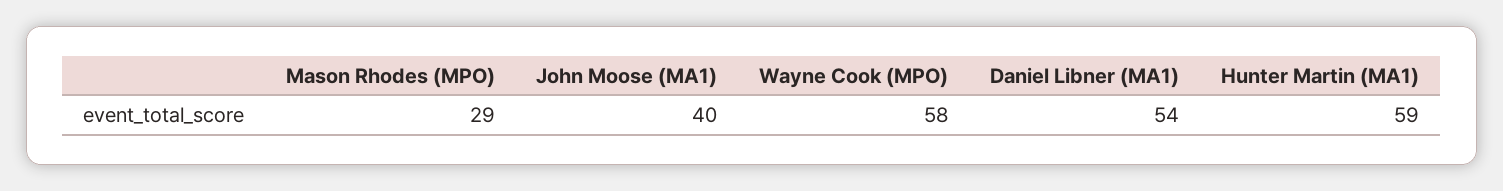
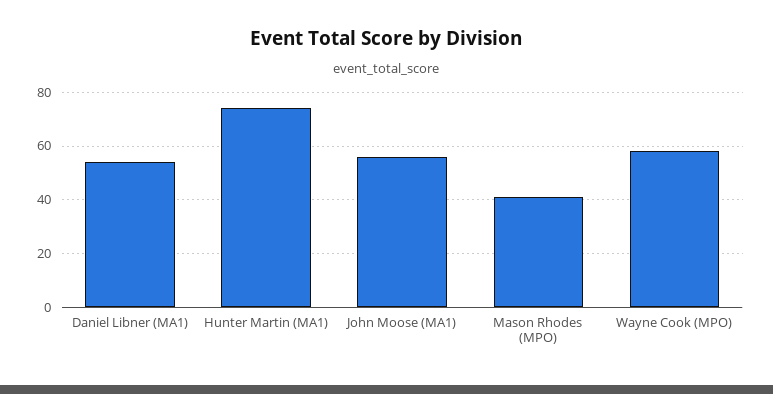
Mason Rhodes (MPO): 29 -> 40
John Moose (MA1): 40 -> 55
Hunter Martin (MA1): 59 -> 75

